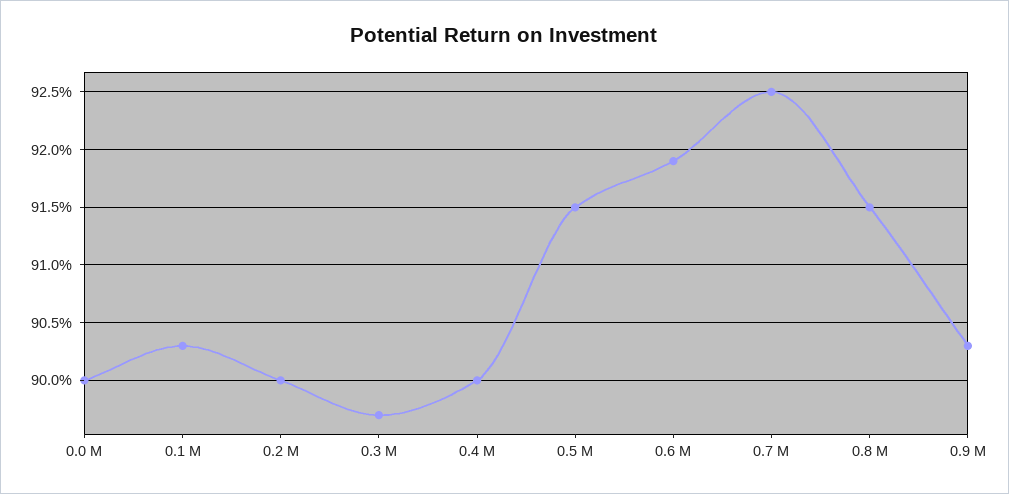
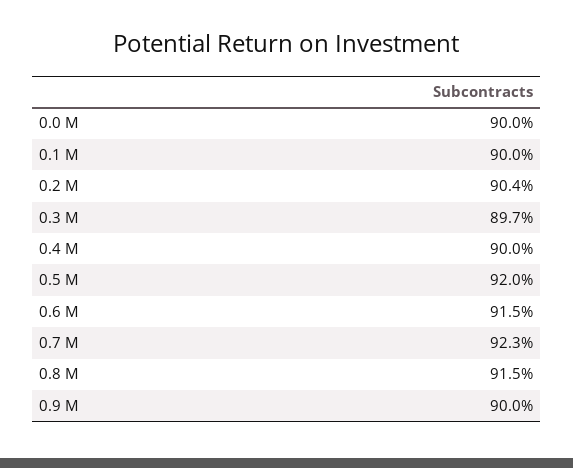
0.1 M: 90.3 -> 90
0.2 M: 90 -> 90.4
0.5 M: 91.5 -> 92
0.6 M: 91.9 -> 91.5
0.7 M: 92.5 -> 92.3
0.9 M: 90.3 -> 90

